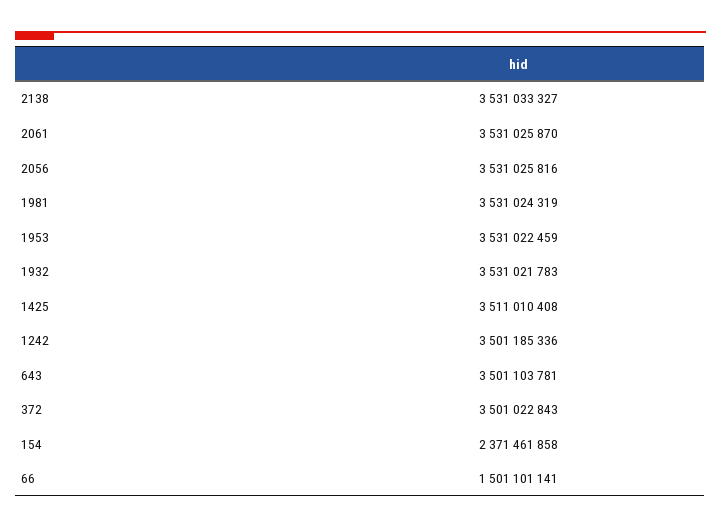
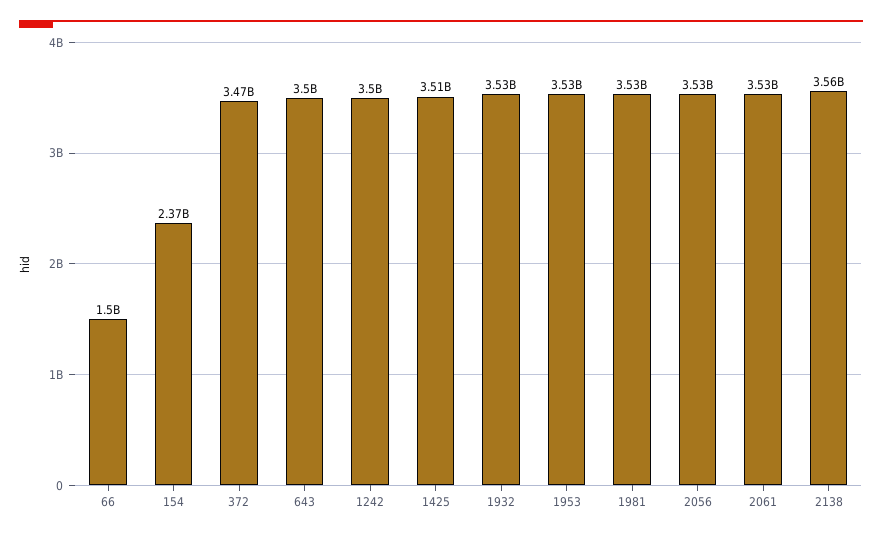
2138: 3531033327 -> 3560000000
372: 3501022843 -> 3470000000

